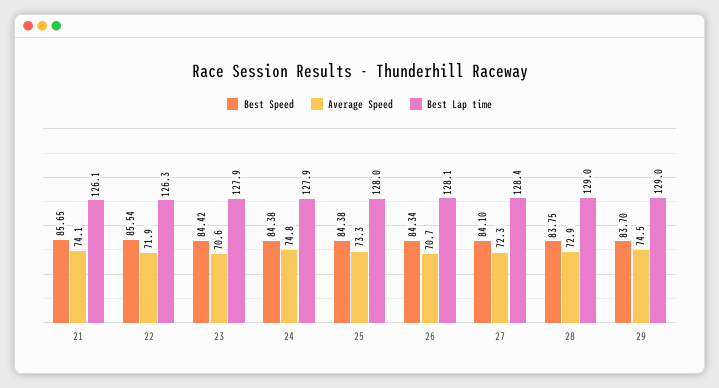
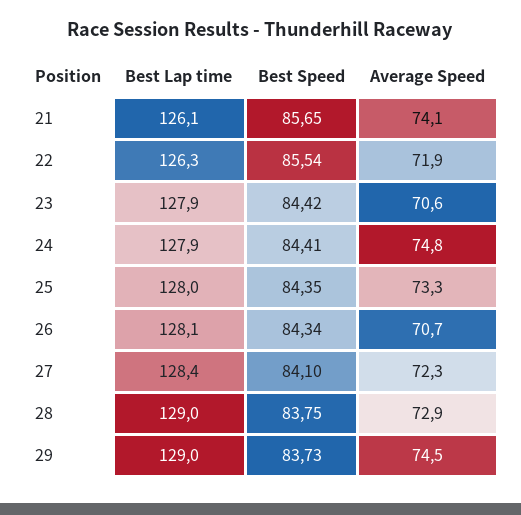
Best Speed, 24: 84.38 -> 84.41
Best Speed, 25: 84.38 -> 84.35
Best Speed, 29: 83.7 -> 83.73

